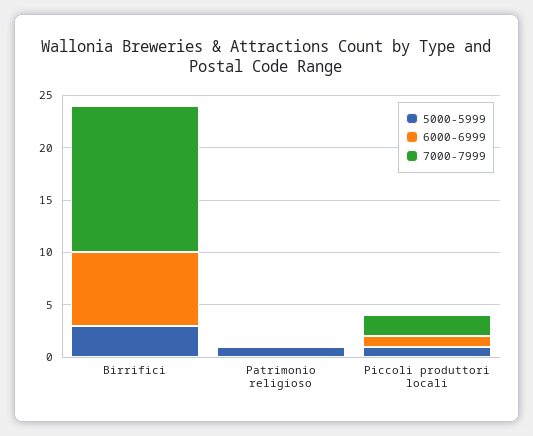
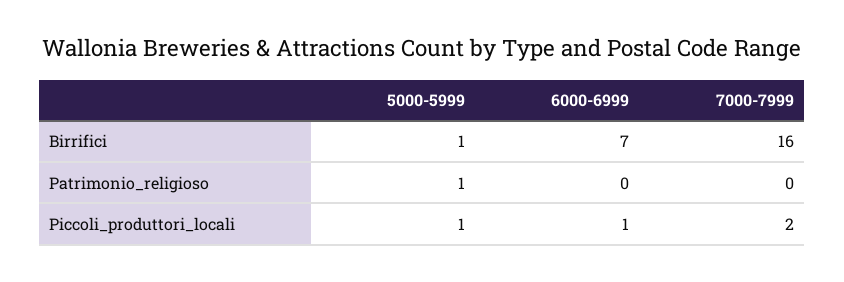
5000-5999, Birrifici: 3 -> 1
7000-7999, Birrifici: 14 -> 16

